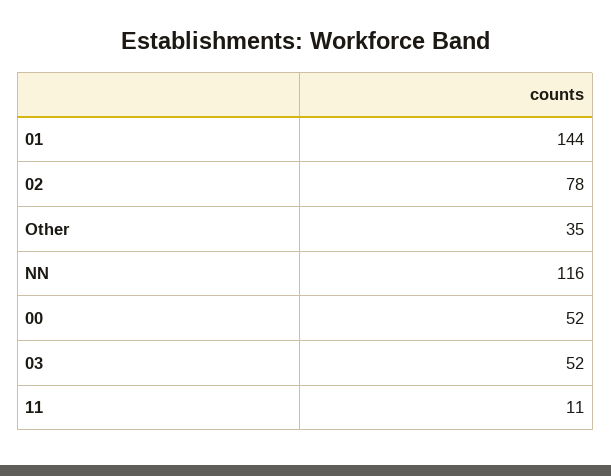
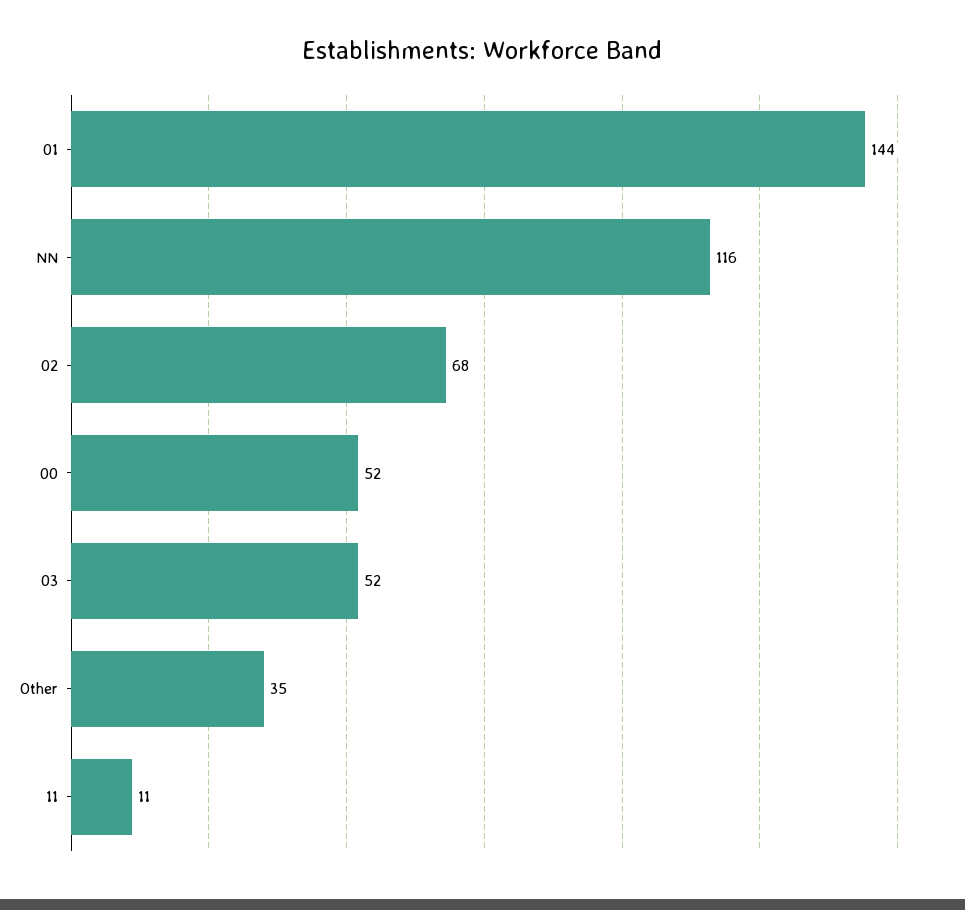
02: 78 -> 68

